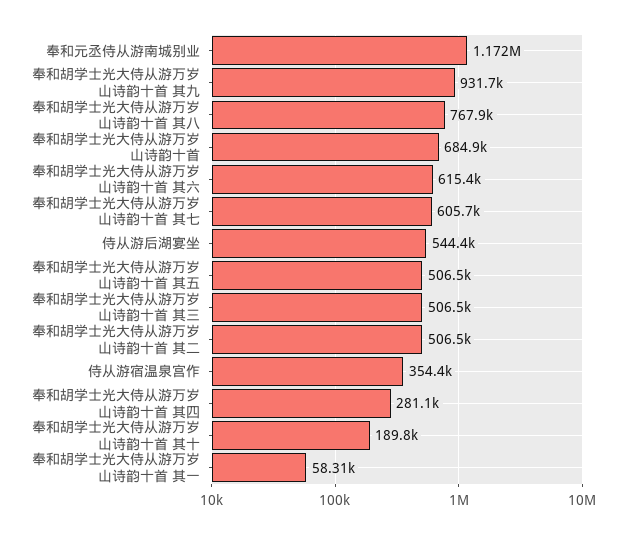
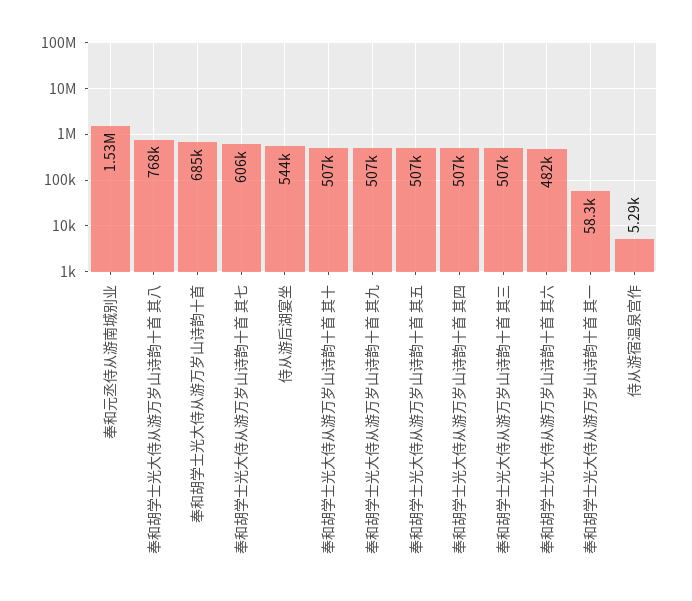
奉和元丞侍从游南城别业: 1172000 -> 1530000
奉和胡学士光大侍从游万岁山诗韵十首 其九: 931700 -> 507000
奉和胡学士光大侍从游万岁山诗韵十首 其六: 615400 -> 482000
奉和胡学士光大侍从游万岁山诗韵十首 其二: 506500 -> none
侍从游宿温泉宫作: 354400 -> 5290
奉和胡学士光大侍从游万岁山诗韵十首 其四: 281100 -> 507000
奉和胡学士光大侍从游万岁山诗韵十首 其十: 189800 -> 507000

